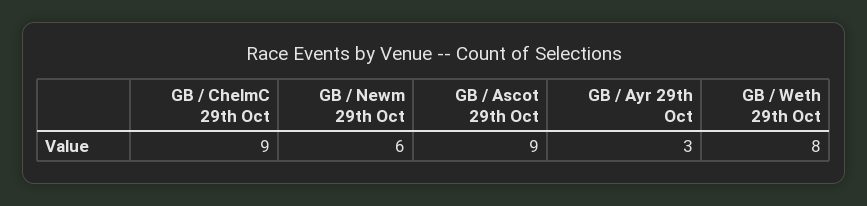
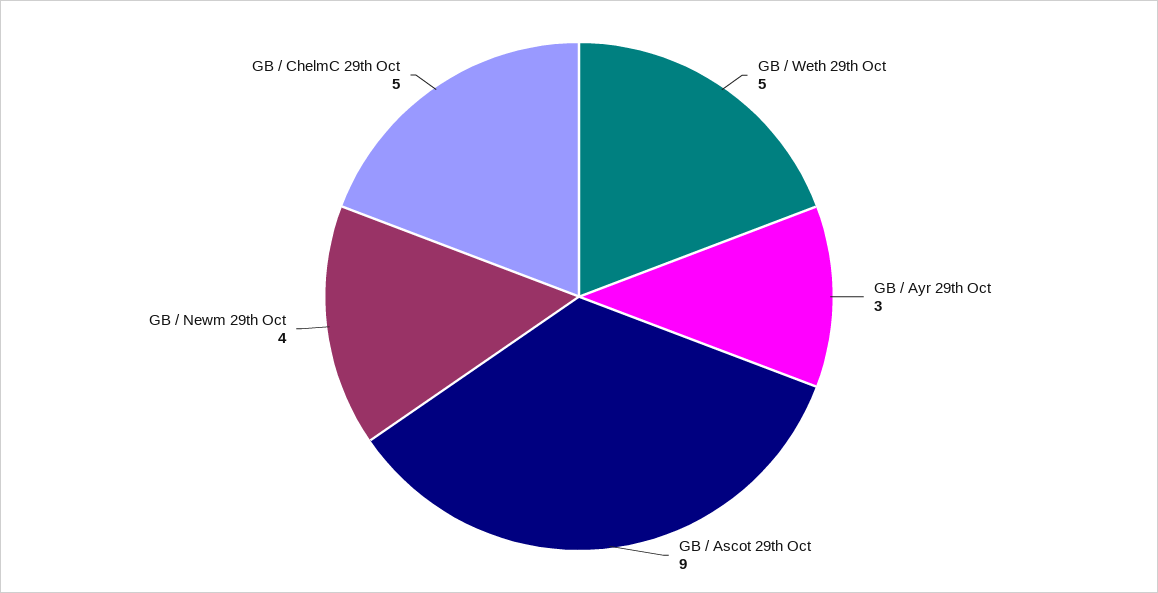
GB / ChelmC 29th Oct: 9 -> 5
GB / Newm 29th Oct: 6 -> 4
GB / Weth 29th Oct: 8 -> 5

